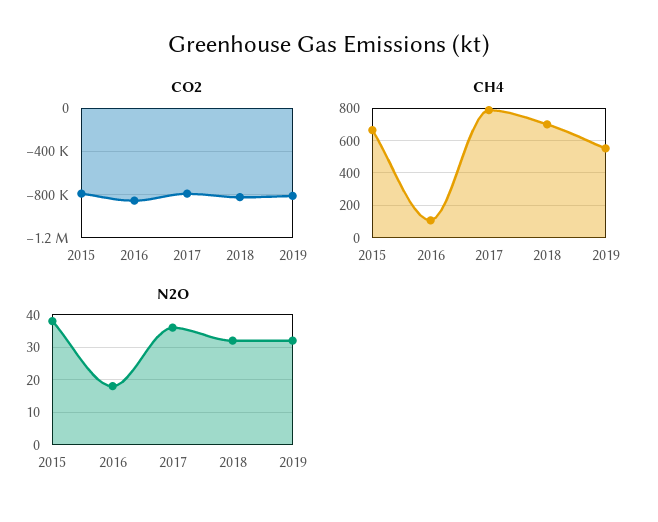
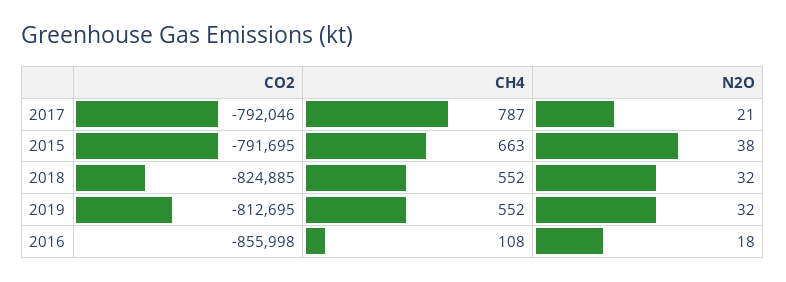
CH4, 2018: 700 -> 552
N2O, 2017: 35 -> 21

